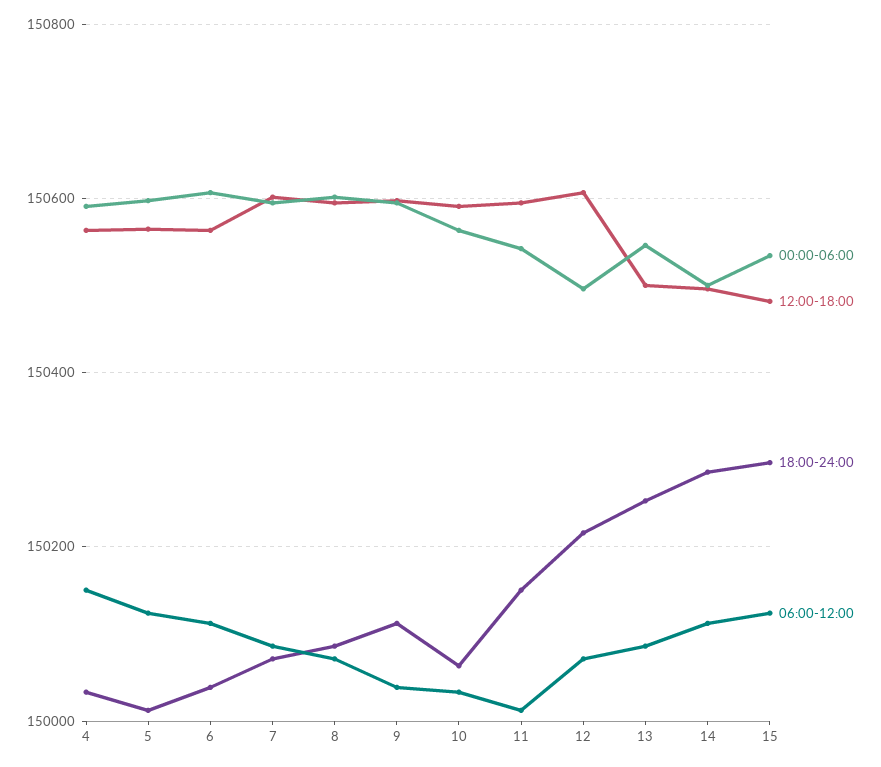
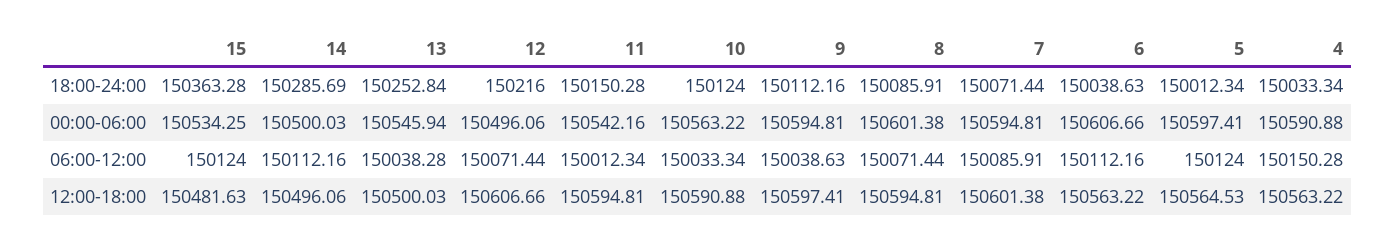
18:00-24:00, 10: 150060 -> 150124
06:00-12:00, 13: 150080 -> 150038.28
18:00-24:00, 15: 150300 -> 150363.28

